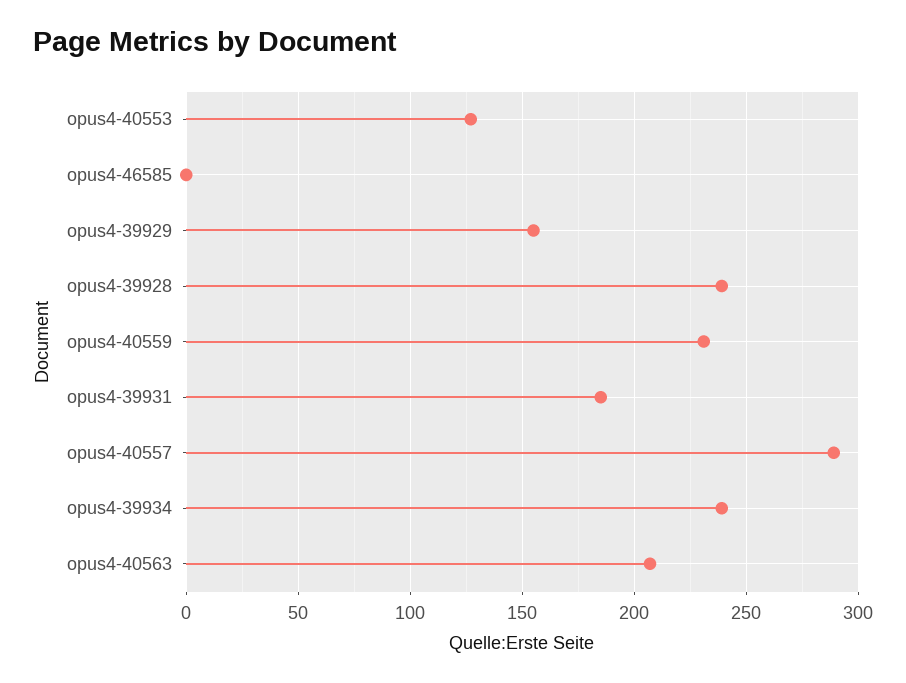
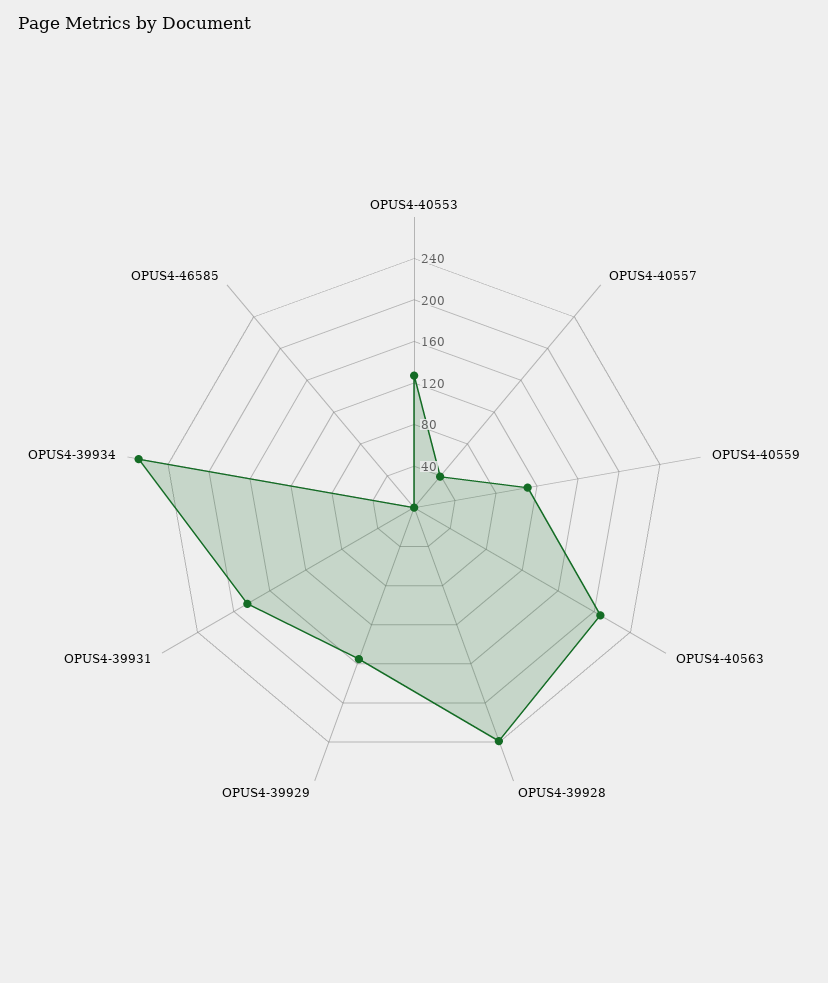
opus4-40559: 230 -> 110
opus4-40557: 290 -> 40
opus4-39934: 240 -> 270

